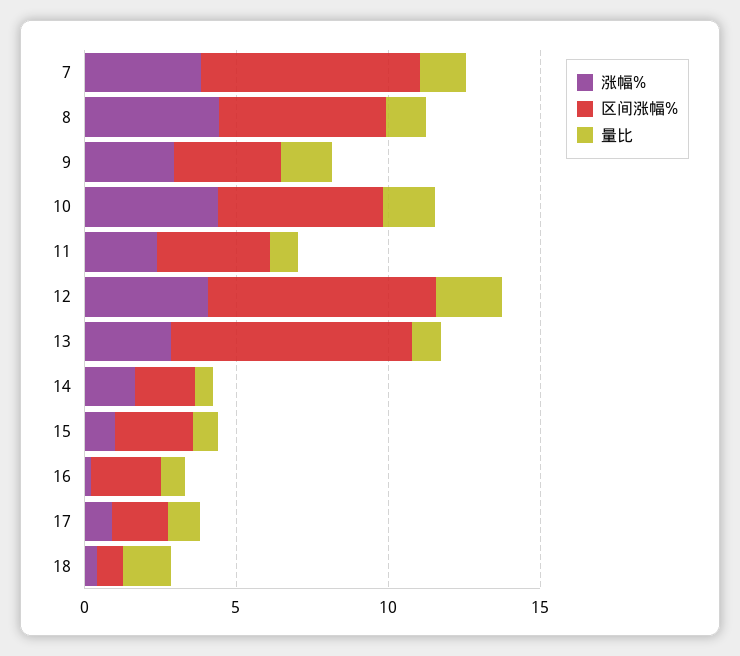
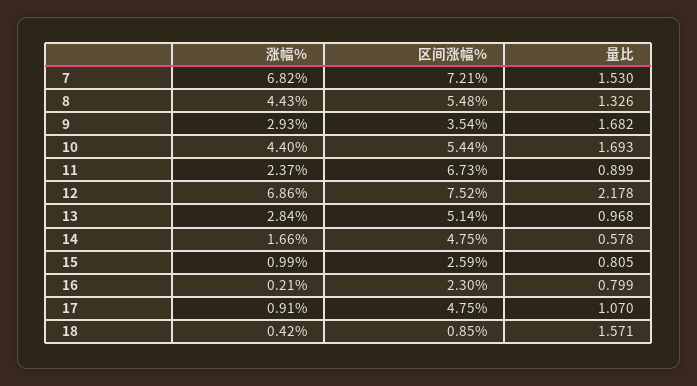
涨幅%, 7: 4 -> 6.82
区间涨幅%, 11: 4 -> 6.73
涨幅%, 12: 4 -> 6.86
区间涨幅%, 13: 8 -> 5.14
区间涨幅%, 14: 2 -> 4.75
区间涨幅%, 17: 2 -> 4.75

